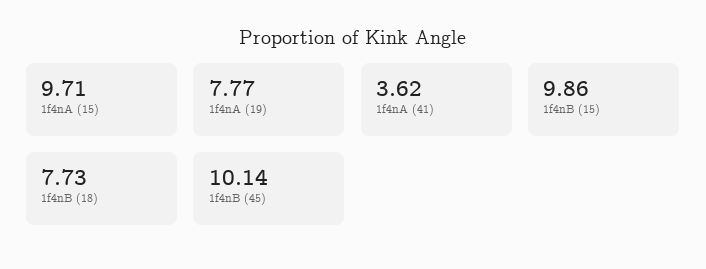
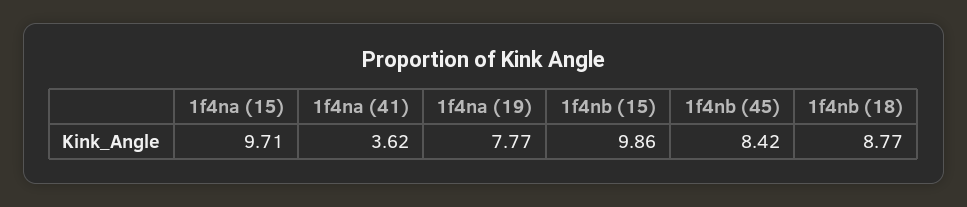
1f4nB (18): 7.73 -> 8.77
1f4nB (45): 10.14 -> 8.42

